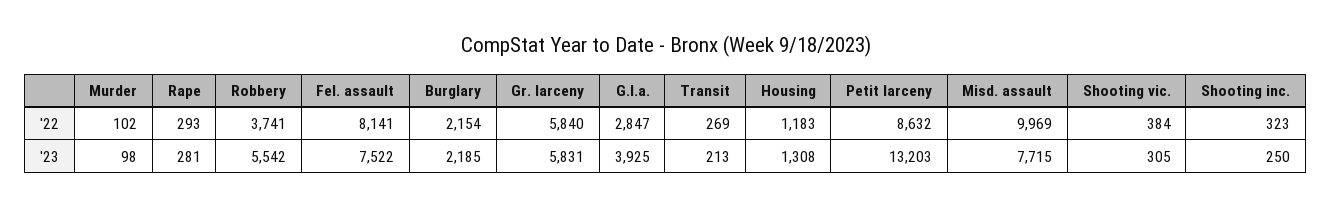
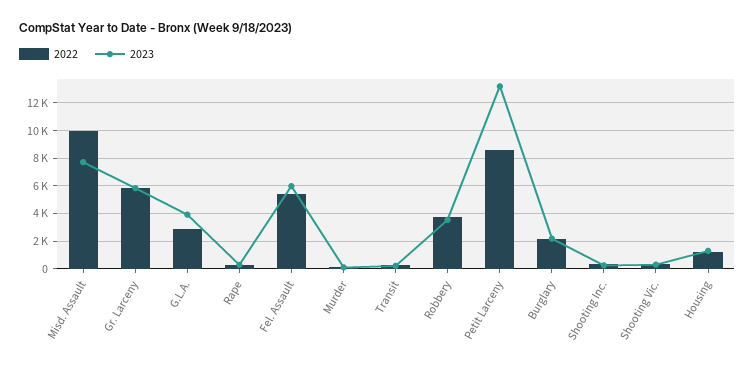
'22, Fel. assault: 8141 -> 5500
'23, Robbery: 5542 -> 3500
'23, Fel. assault: 7522 -> 6000

